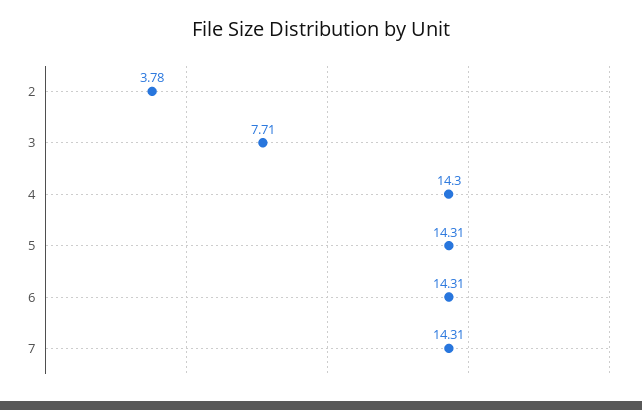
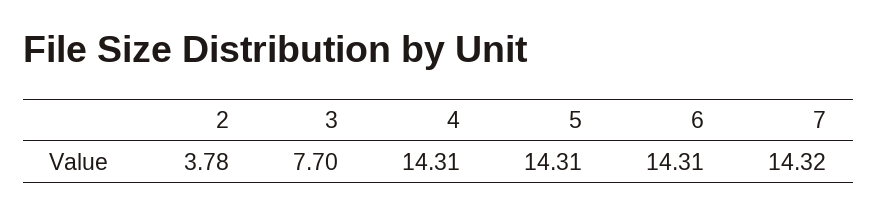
3: 7.71 -> 7.7
4: 14.3 -> 14.31
7: 14.31 -> 14.32

